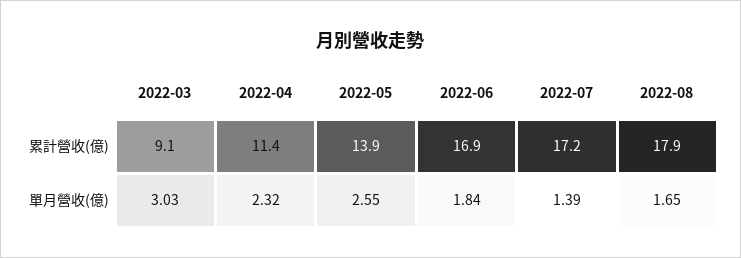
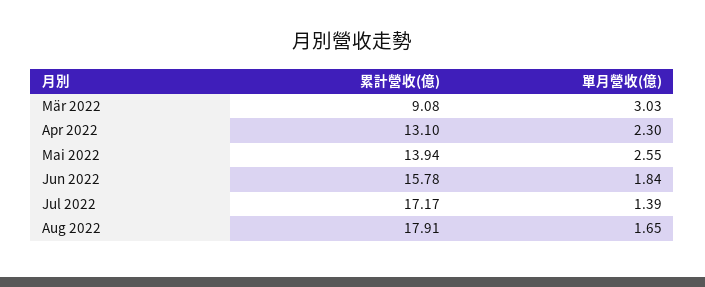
2022-04, 累計營收(億): 11.4 -> 13.1
2022-06, 累計營收(億): 16.9 -> 15.78
2022-04, 單月營收(億): 2.32 -> 2.3

